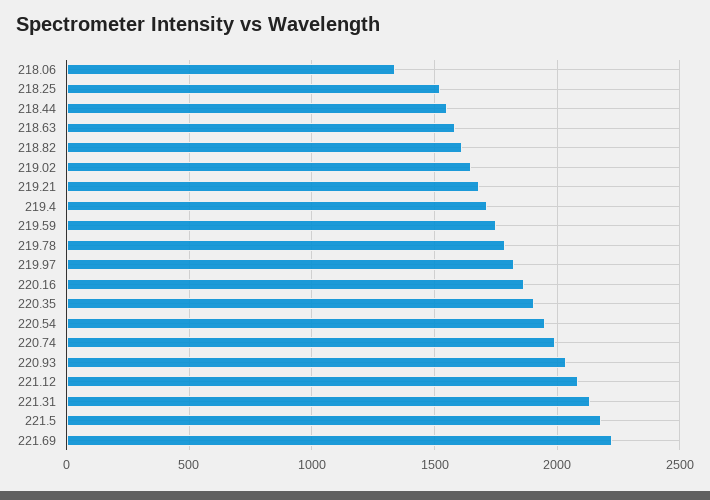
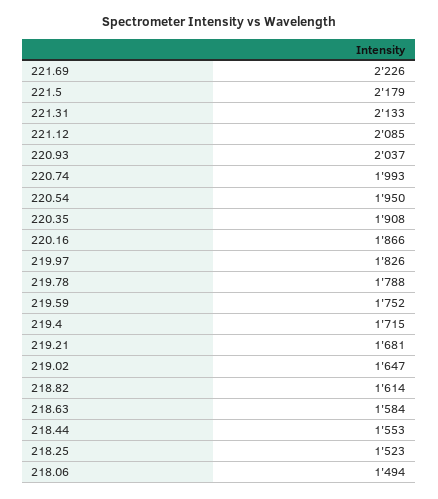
218.06: 1350 -> 1494

